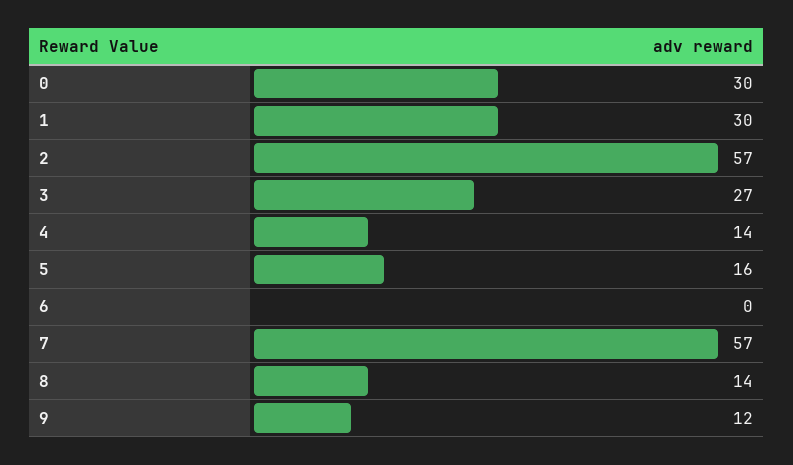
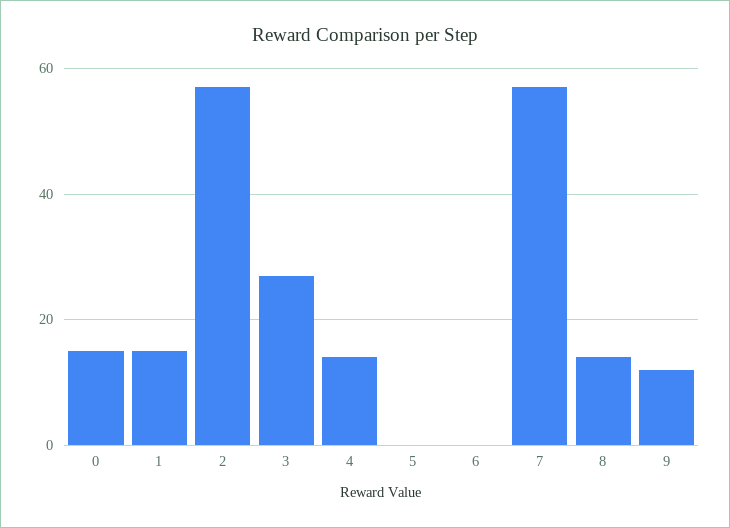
0: 30 -> 15
1: 30 -> 15
5: 16 -> 0

